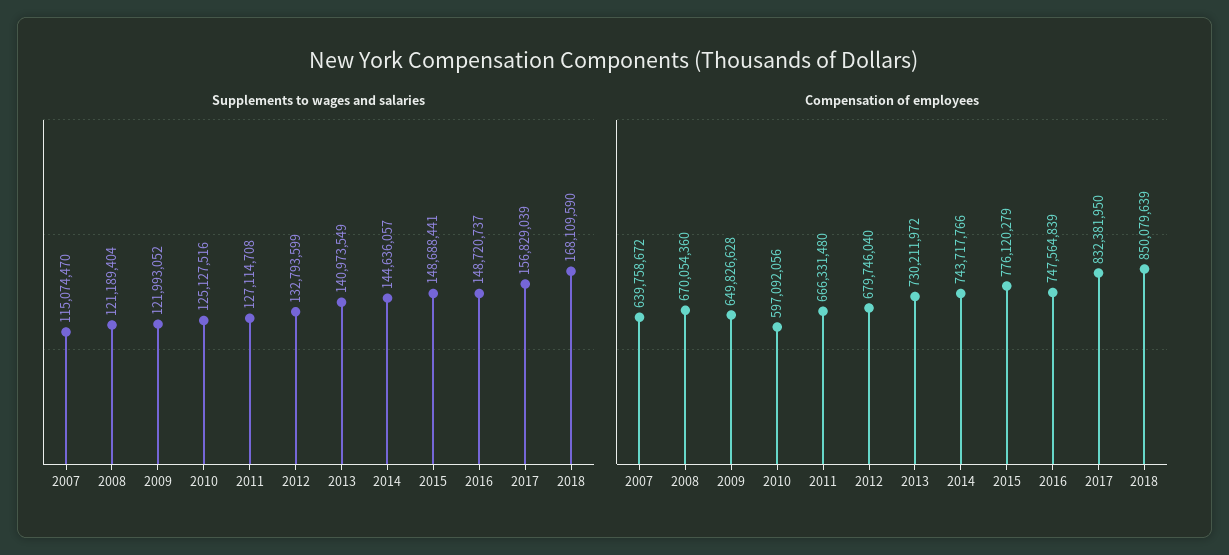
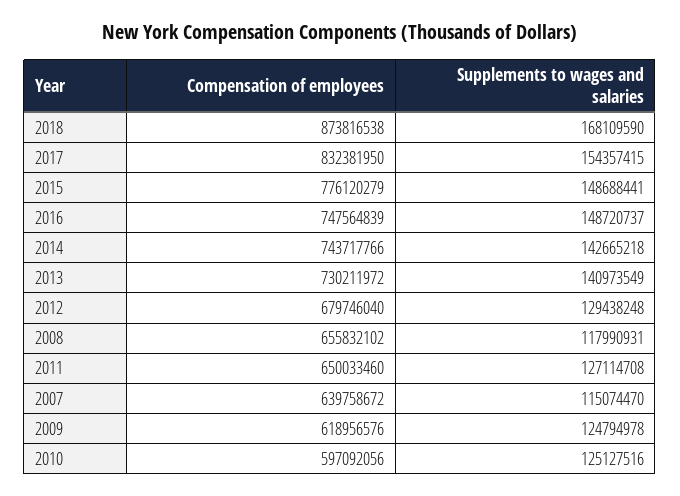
Supplements to wages and salaries, 2008: 121189404 -> 117990931
Supplements to wages and salaries, 2009: 121993052 -> 124794978
Supplements to wages and salaries, 2012: 132793599 -> 129438248
Supplements to wages and salaries, 2014: 144636057 -> 142665218
Supplements to wages and salaries, 2017: 156829039 -> 154357415
Compensation of employees, 2008: 670054360 -> 655832102
Compensation of employees, 2009: 649826628 -> 618956576
Compensation of employees, 2011: 666331480 -> 650033460
Compensation of employees, 2018: 850079639 -> 873816538

